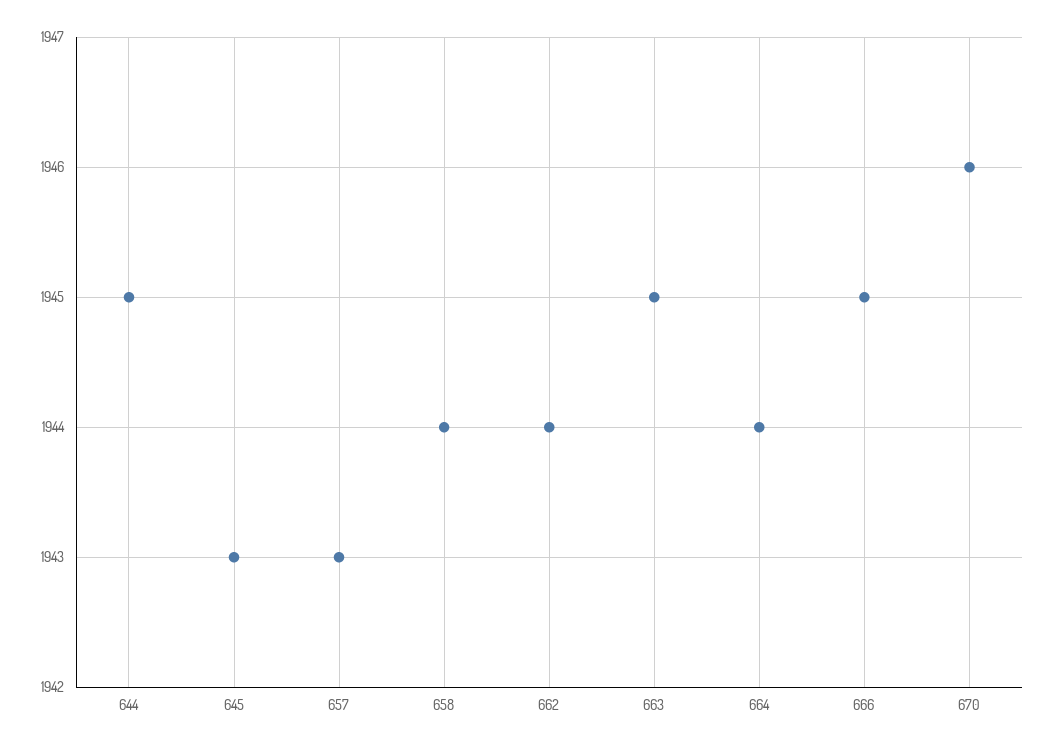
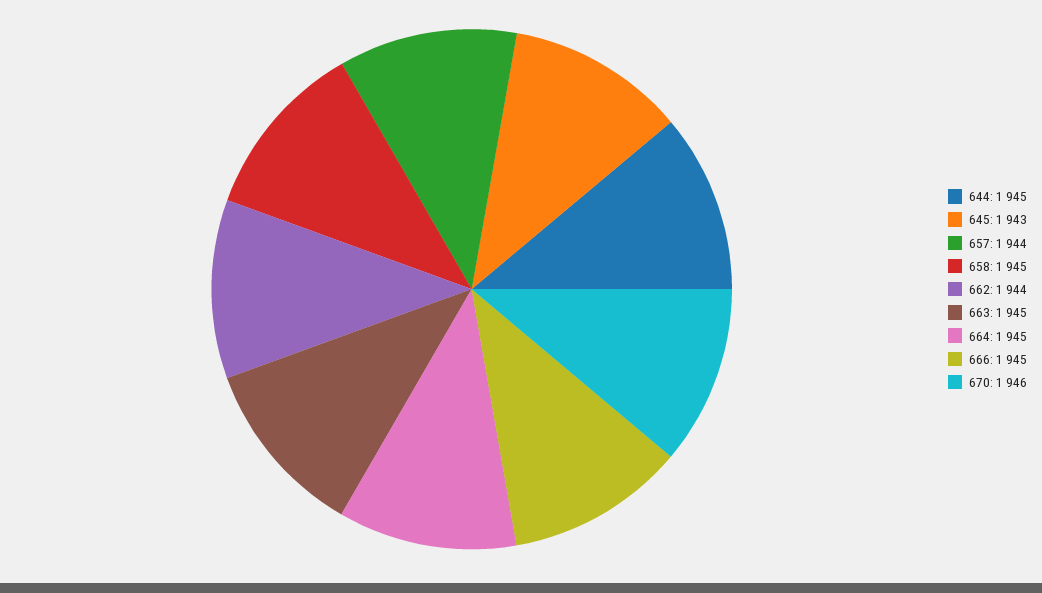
657: 1943 -> 1944
658: 1944 -> 1945
664: 1944 -> 1945

